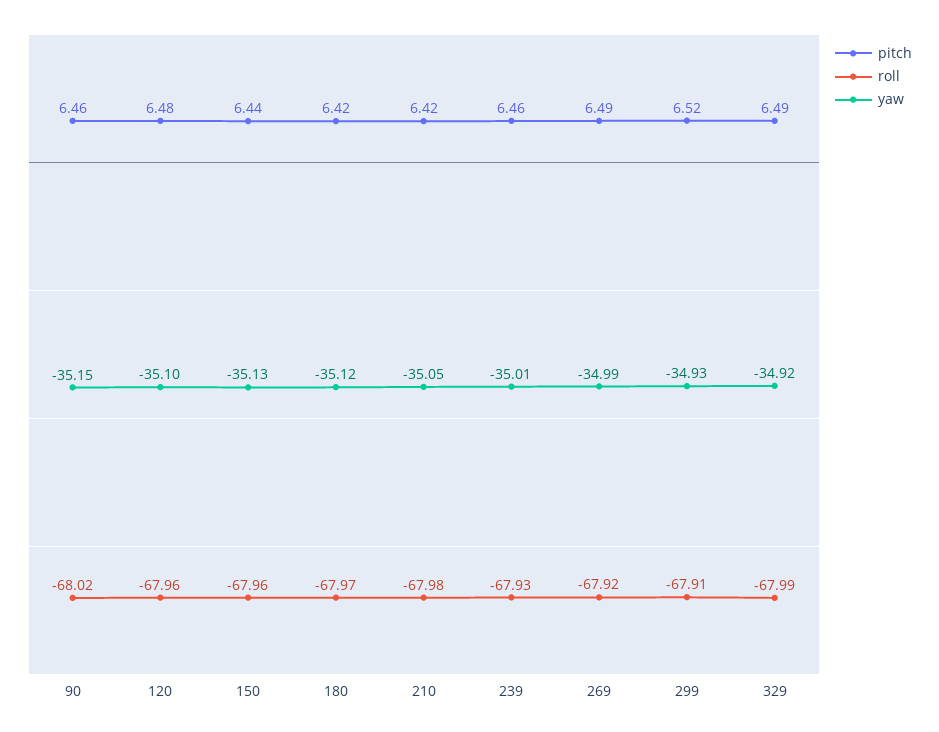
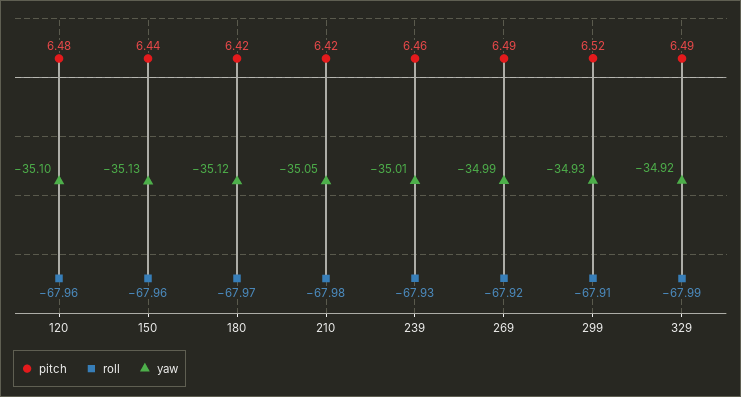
pitch, 90: 6.46 -> none
roll, 90: -68.02 -> none
yaw, 90: -35.15 -> none

